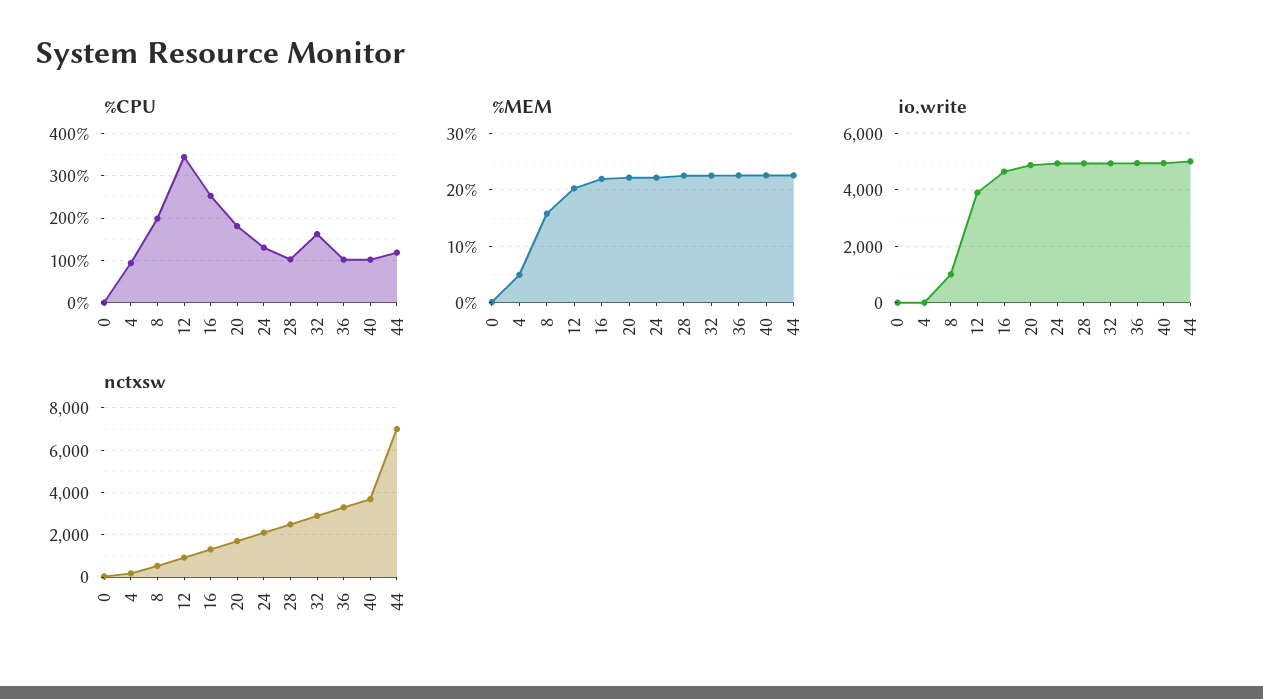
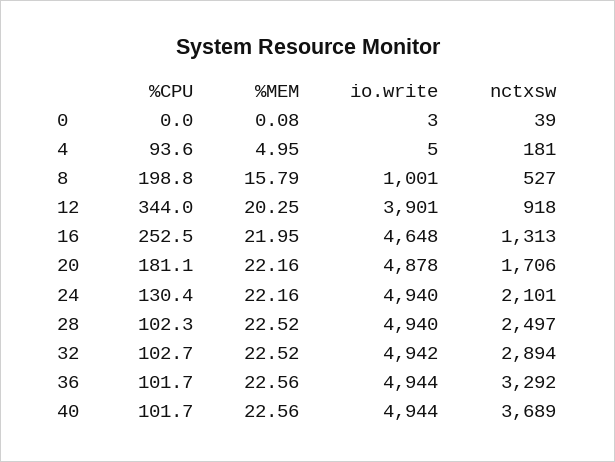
%CPU, 32: 160 -> 102.7
%CPU, 44: 120 -> none
%MEM, 44: 22 -> none
io.write, 44: 5000 -> none
nctxsw, 44: 7000 -> none

